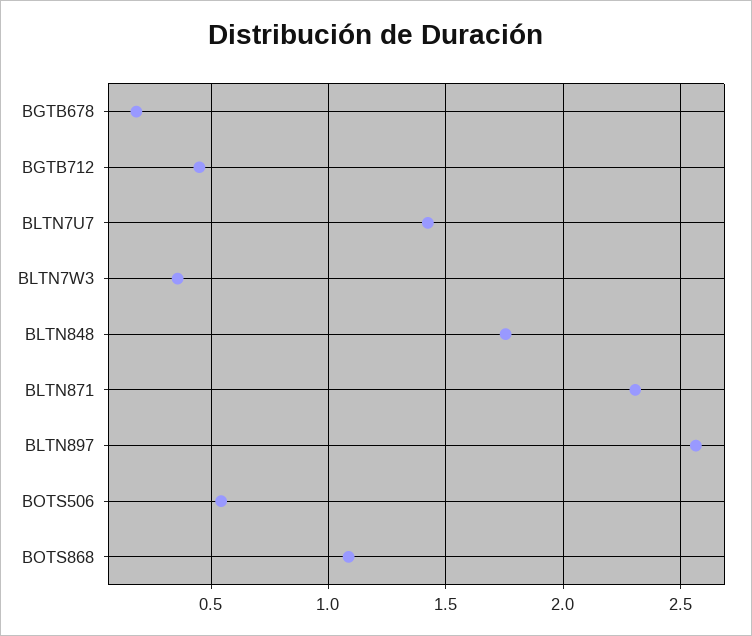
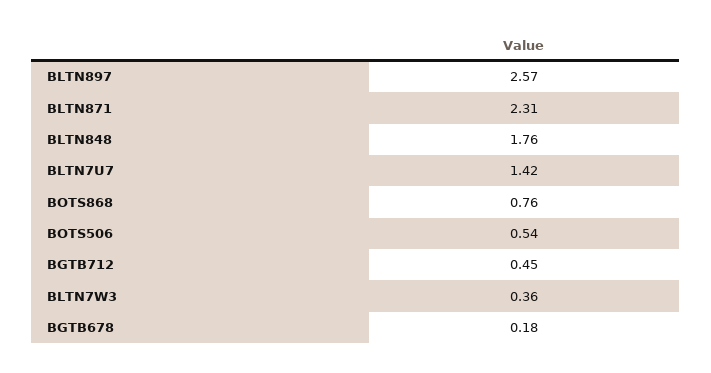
BOTS868: 1.1 -> 0.76

